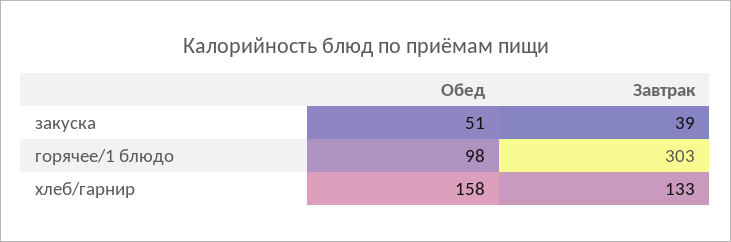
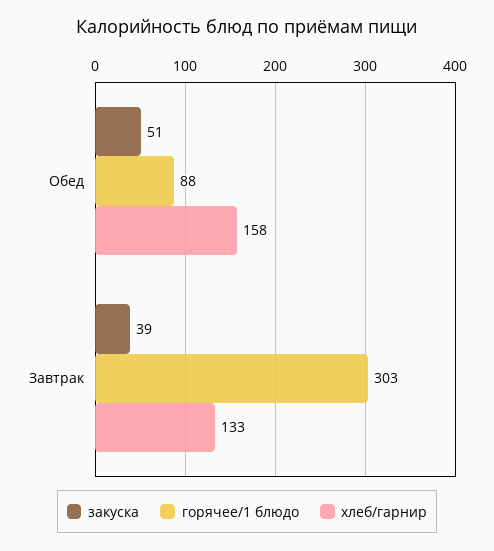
горячее/1 блюдо, Обед: 98 -> 88

